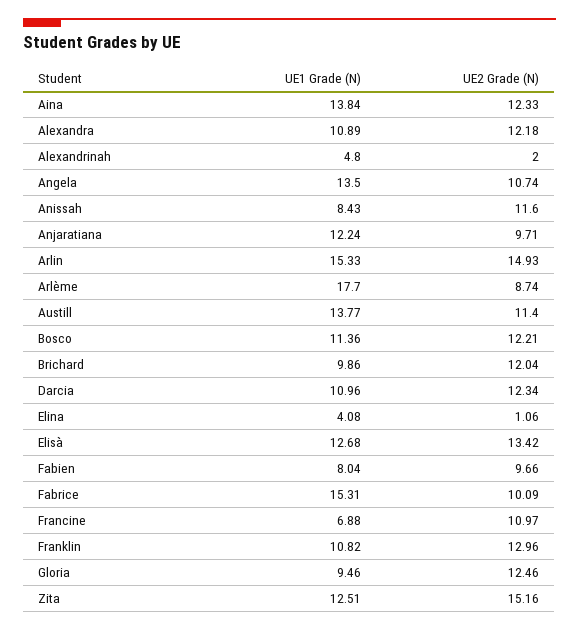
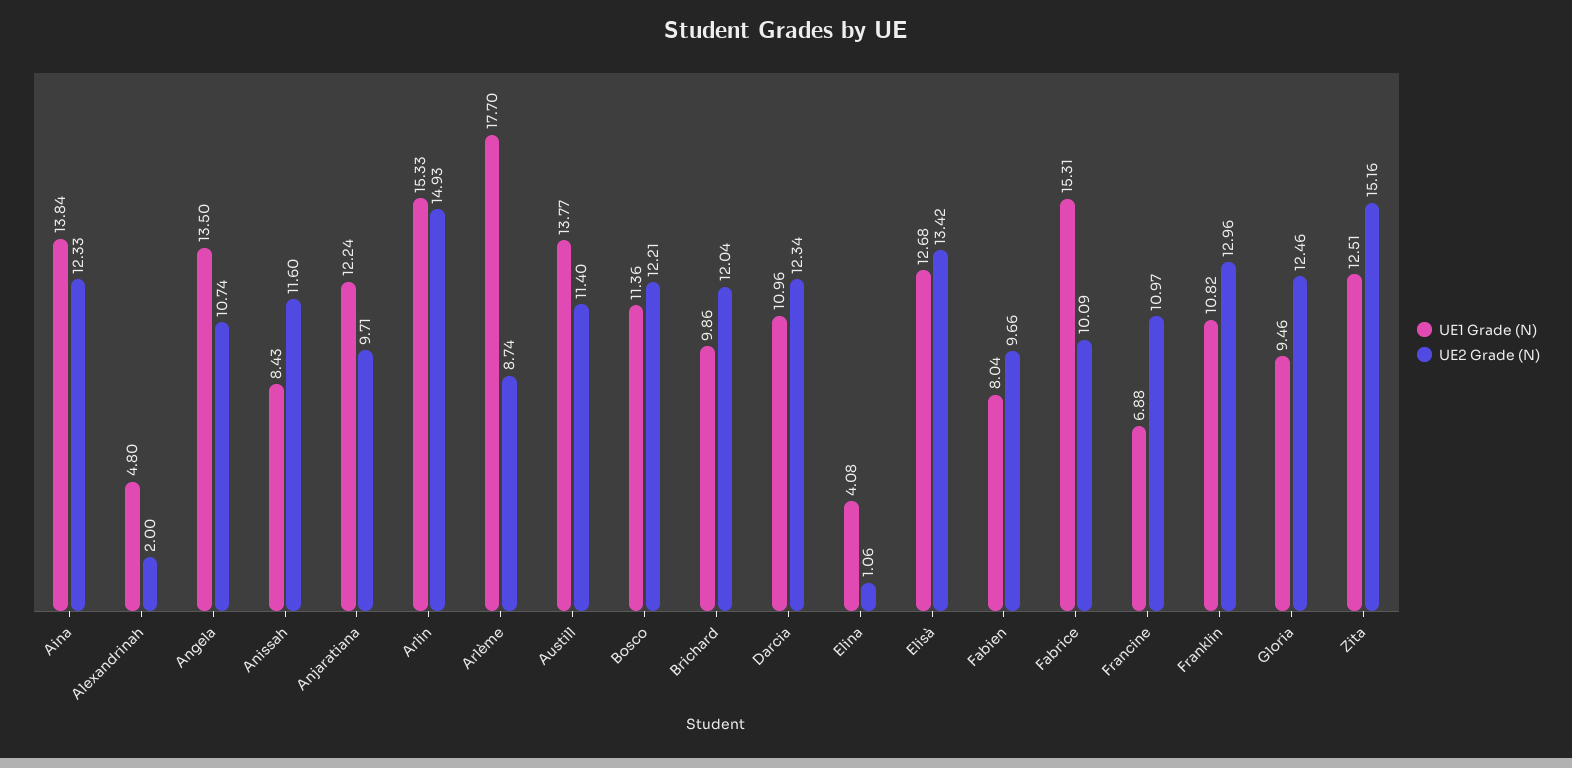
UE1 Grade (N), Alexandra: 10.89 -> none
UE2 Grade (N), Alexandra: 12.18 -> none

